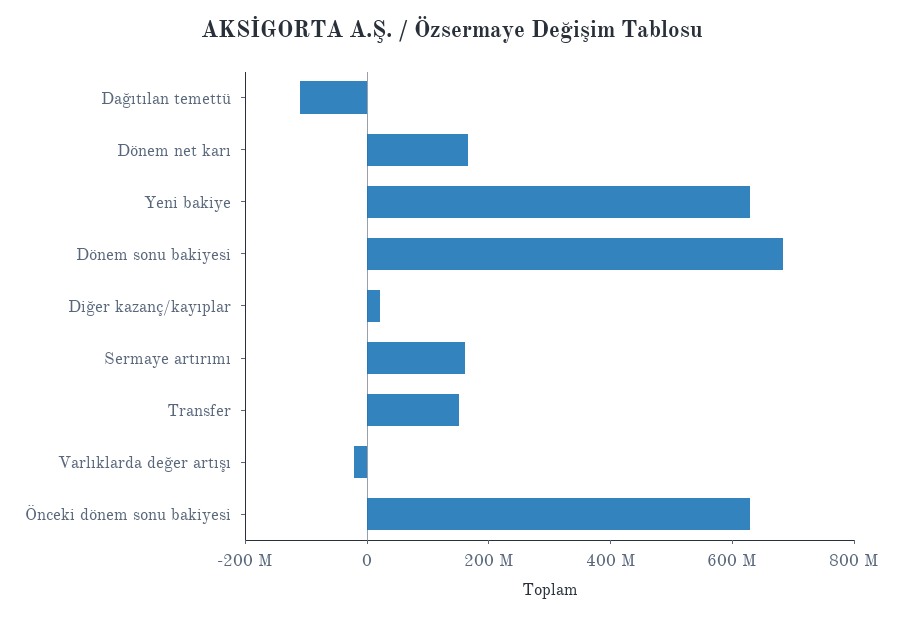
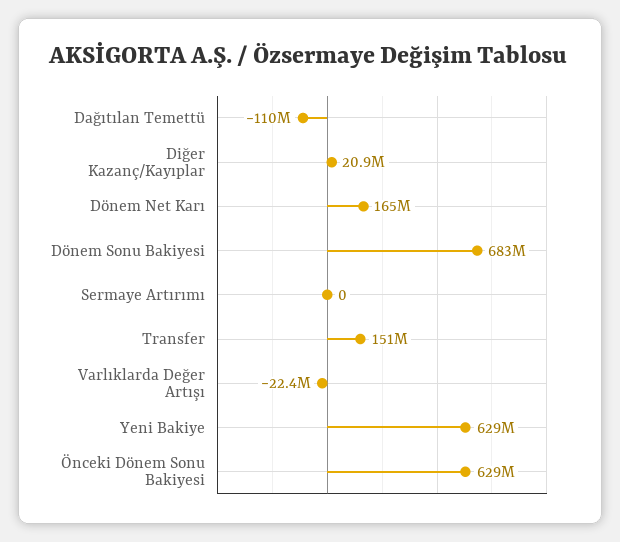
Sermaye artırımı: 150000000 -> 0

